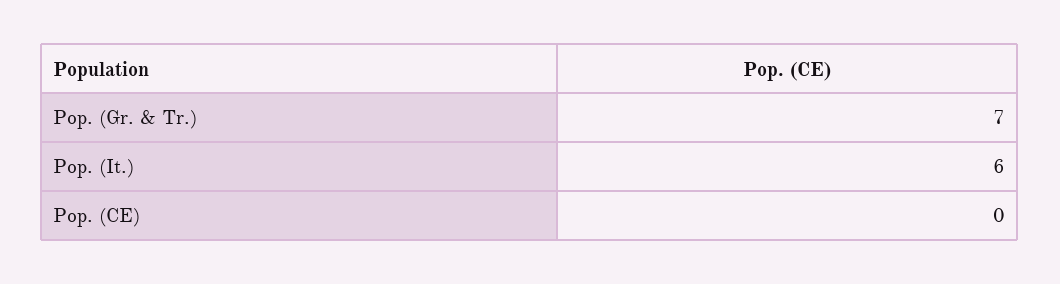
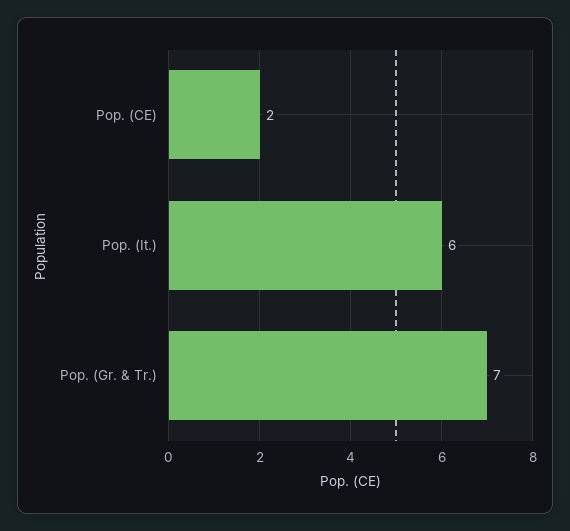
Pop. (CE): 0 -> 2

